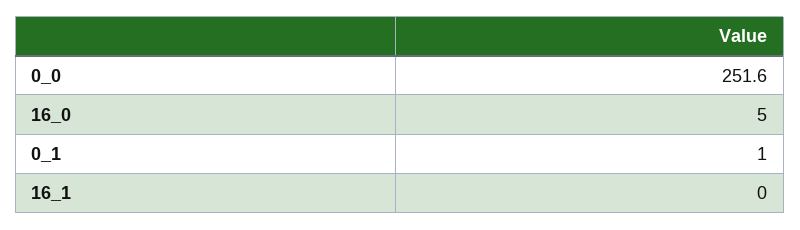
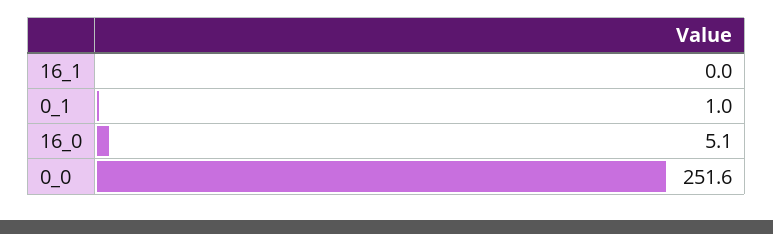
16_0: 5 -> 5.1

